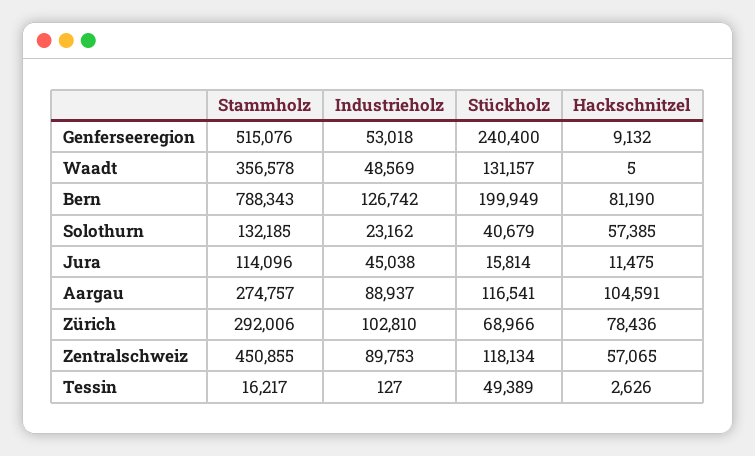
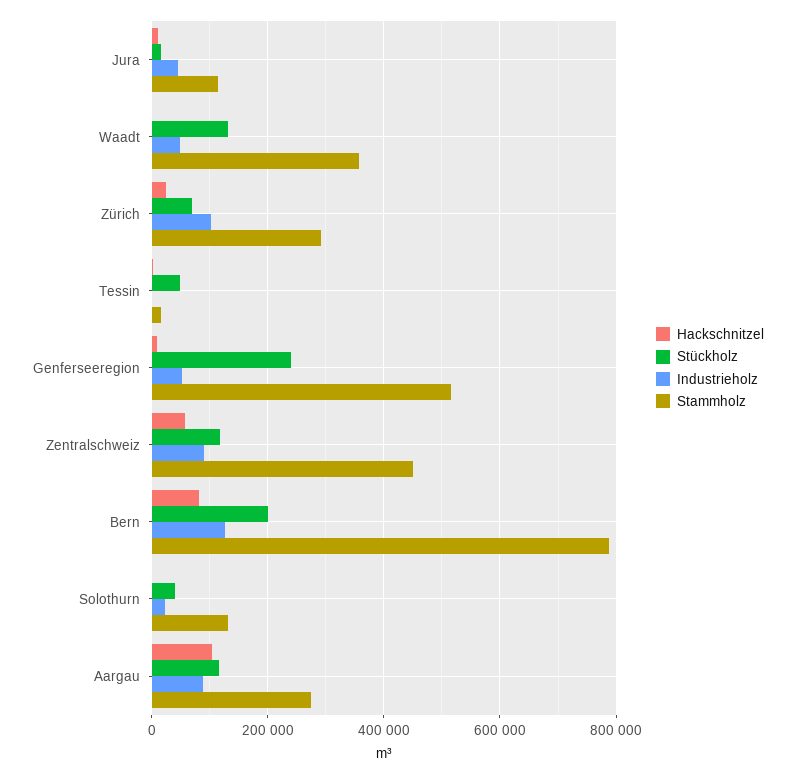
Hackschnitzel, Solothurn: 57385 -> 0
Hackschnitzel, Zürich: 78436 -> 20000

